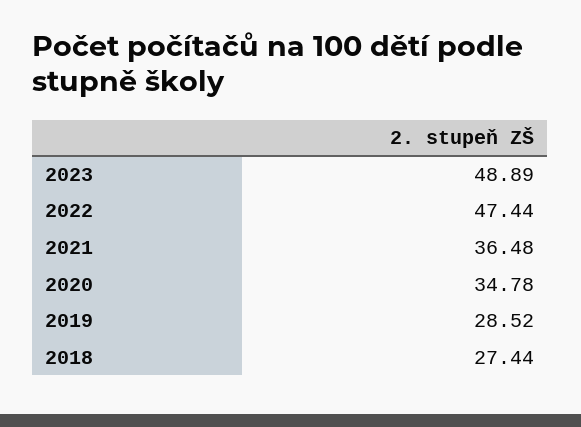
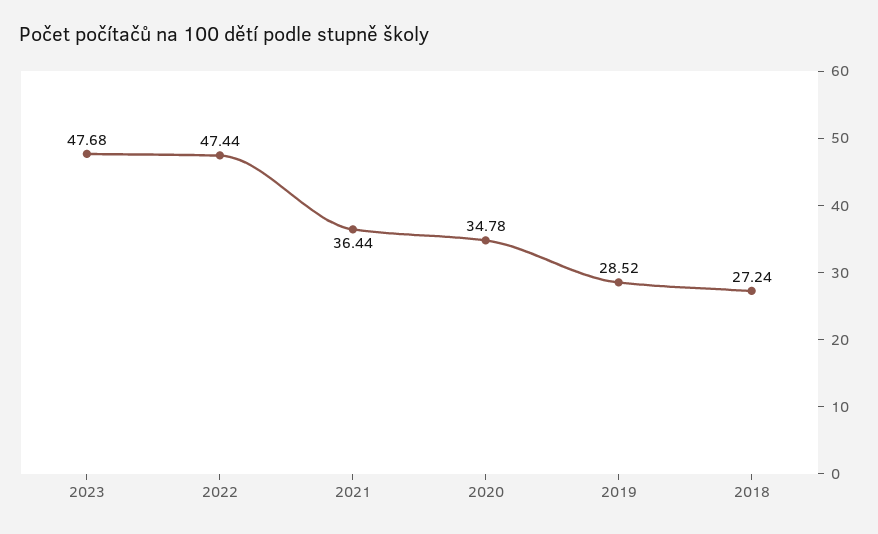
2023: 48.89 -> 47.68
2021: 36.48 -> 36.44
2018: 27.44 -> 27.24

